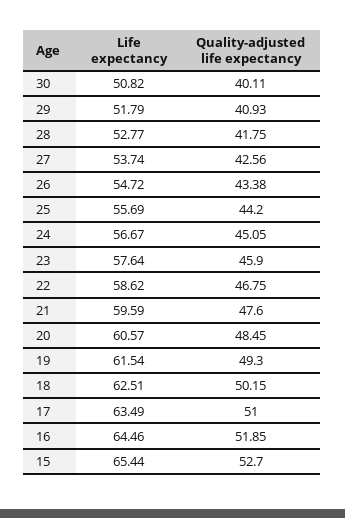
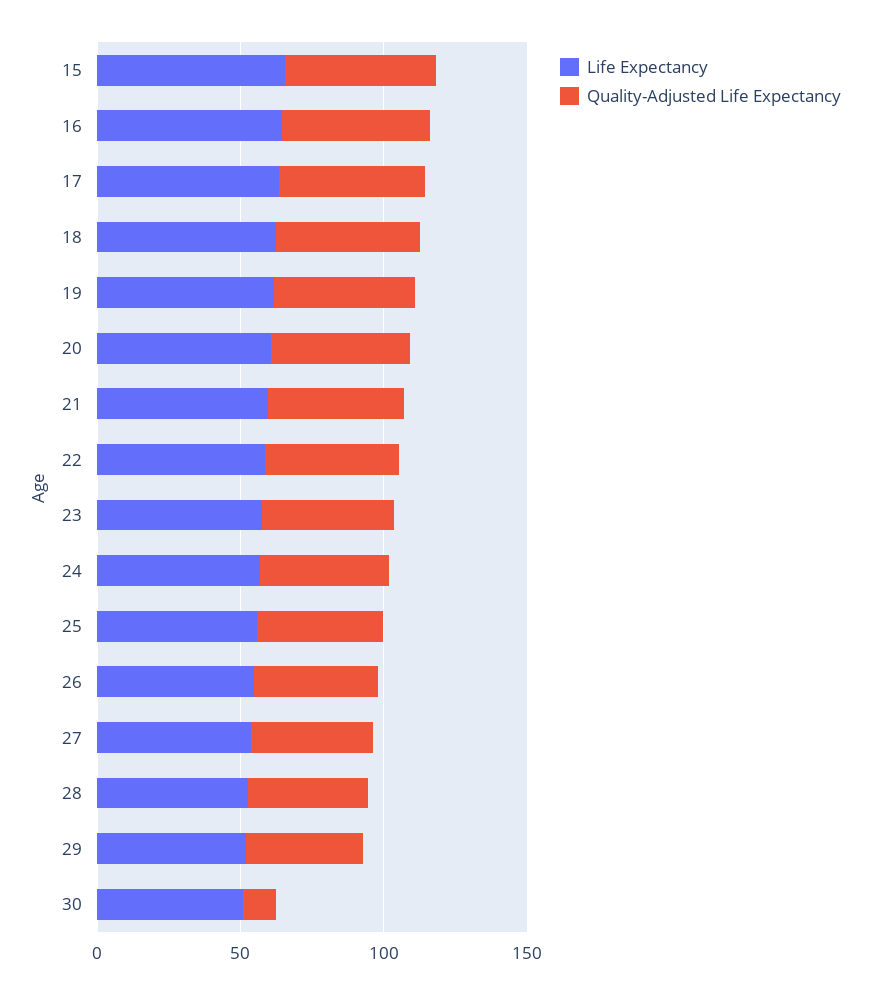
Quality-adjusted life expectancy, 30: 40.11 -> 10

